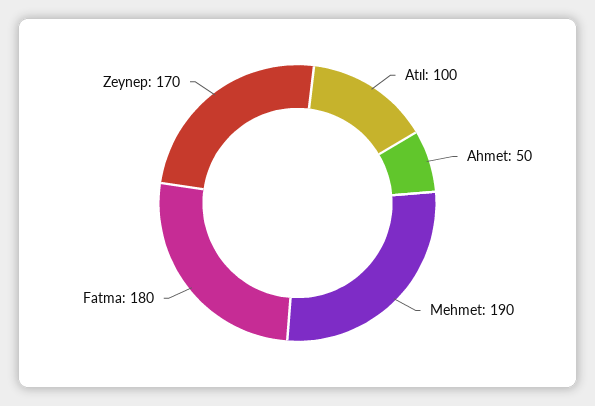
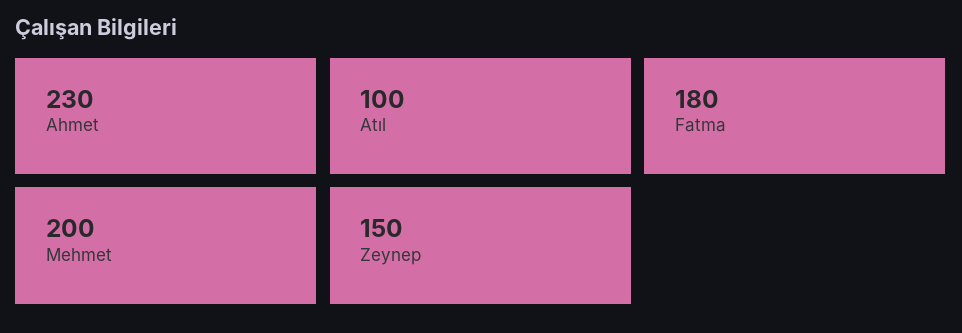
Ahmet: 50 -> 230
Mehmet: 190 -> 200
Zeynep: 170 -> 150

